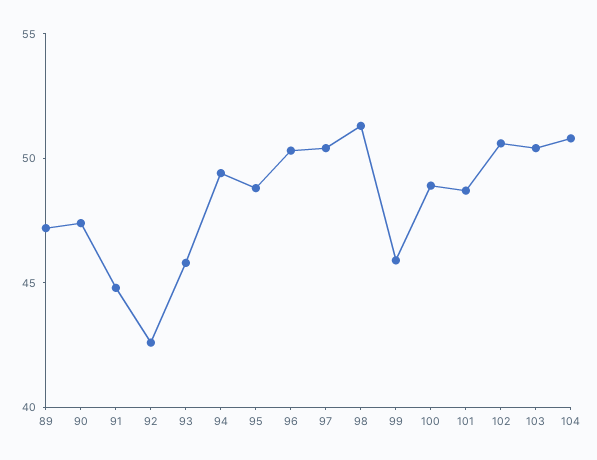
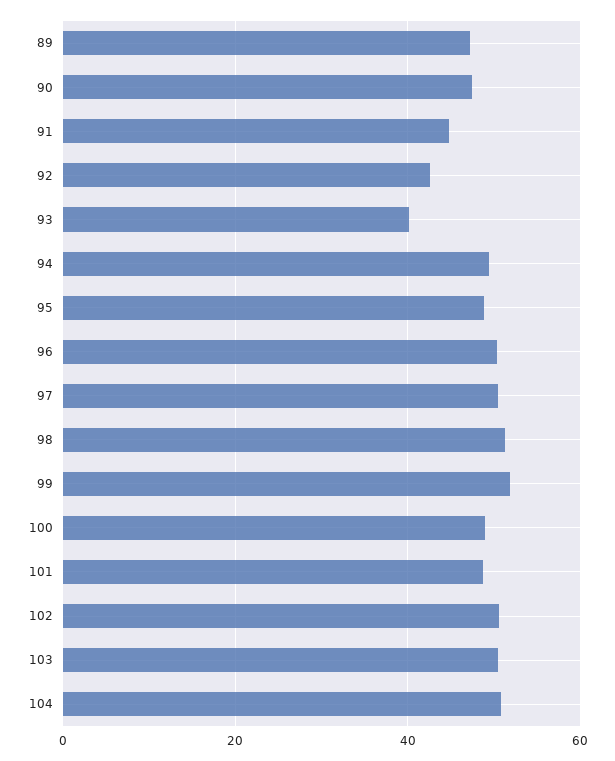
93: 46 -> 40
99: 46 -> 52

